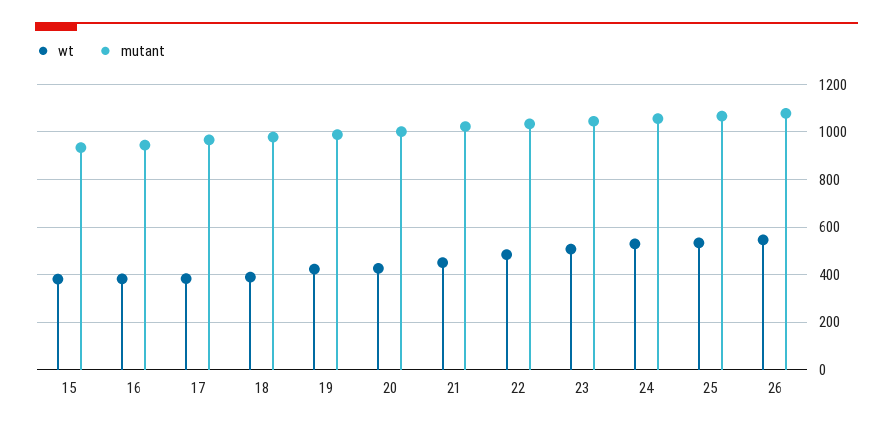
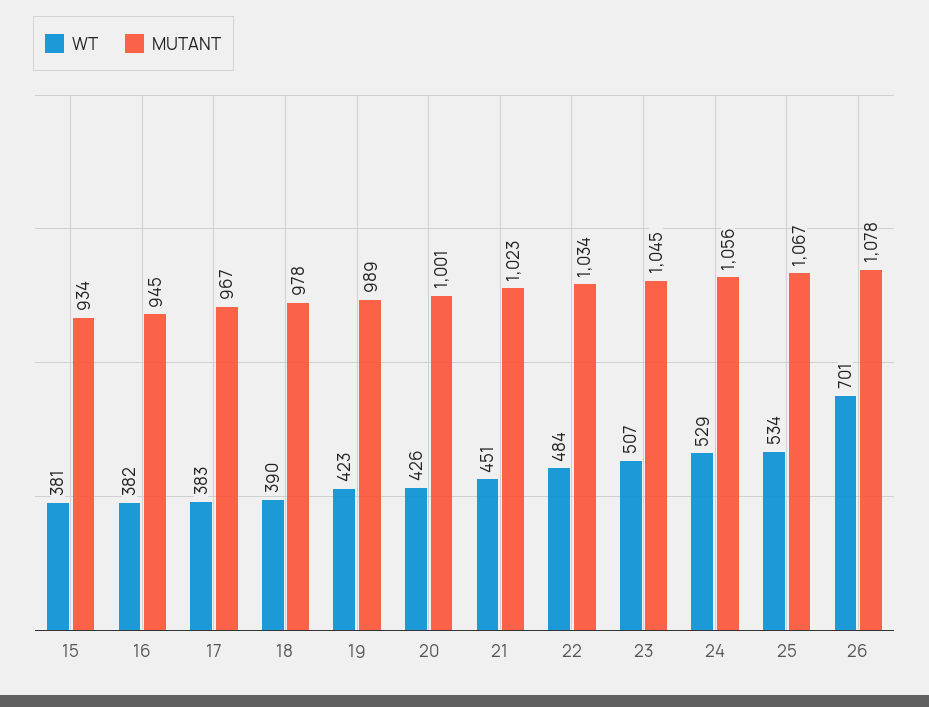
wt, 26: 550 -> 701

